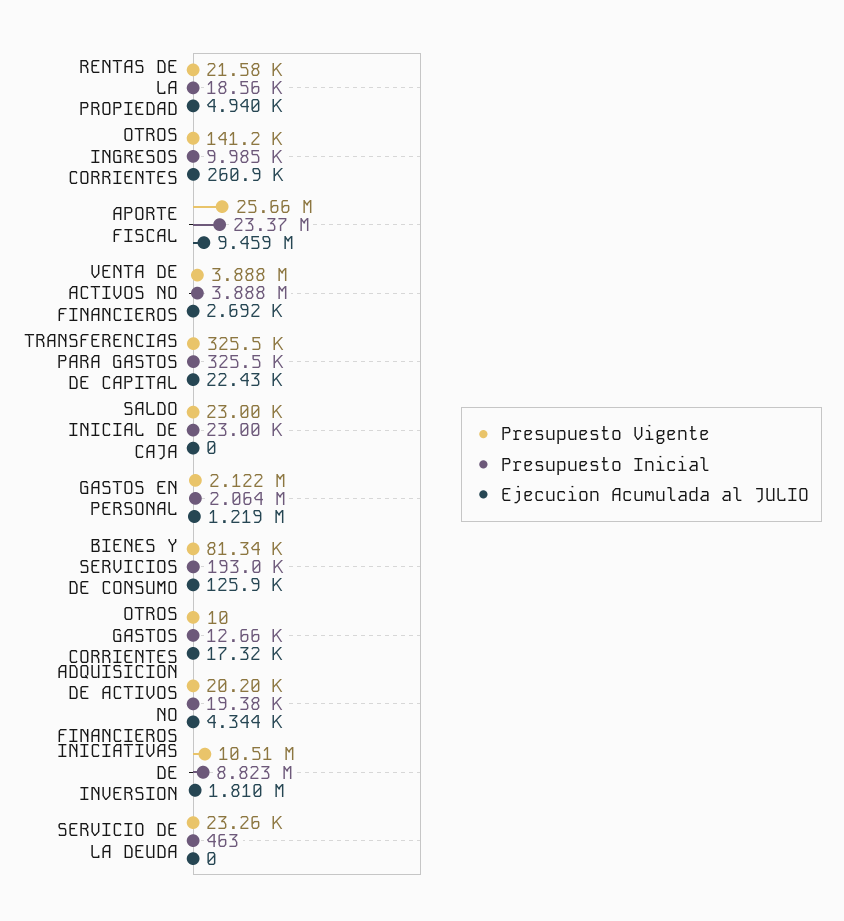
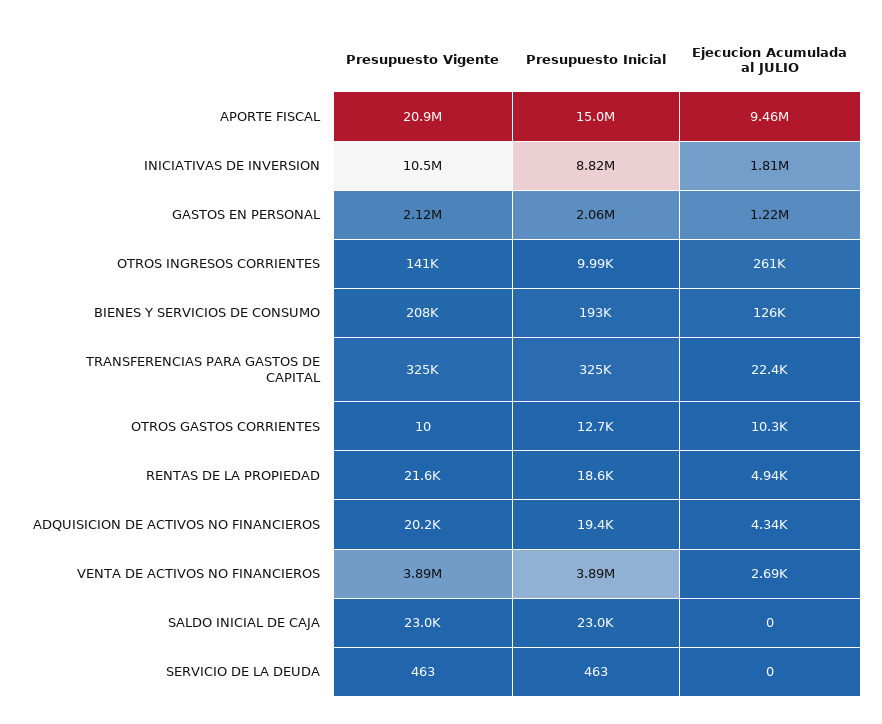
Presupuesto Vigente, APORTE FISCAL: 25660000 -> 20900000
Presupuesto Inicial, APORTE FISCAL: 23370000 -> 15000000
Presupuesto Vigente, BIENES Y SERVICIOS DE CONSUMO: 81340 -> 208000
Ejecucion Acumulada al JULIO, OTROS GASTOS CORRIENTES: 17320 -> 10300
Presupuesto Vigente, SERVICIO DE LA DEUDA: 23260 -> 463

